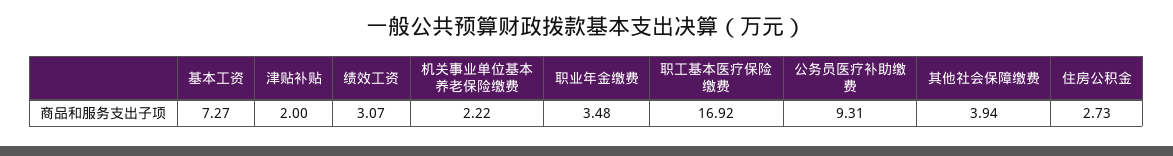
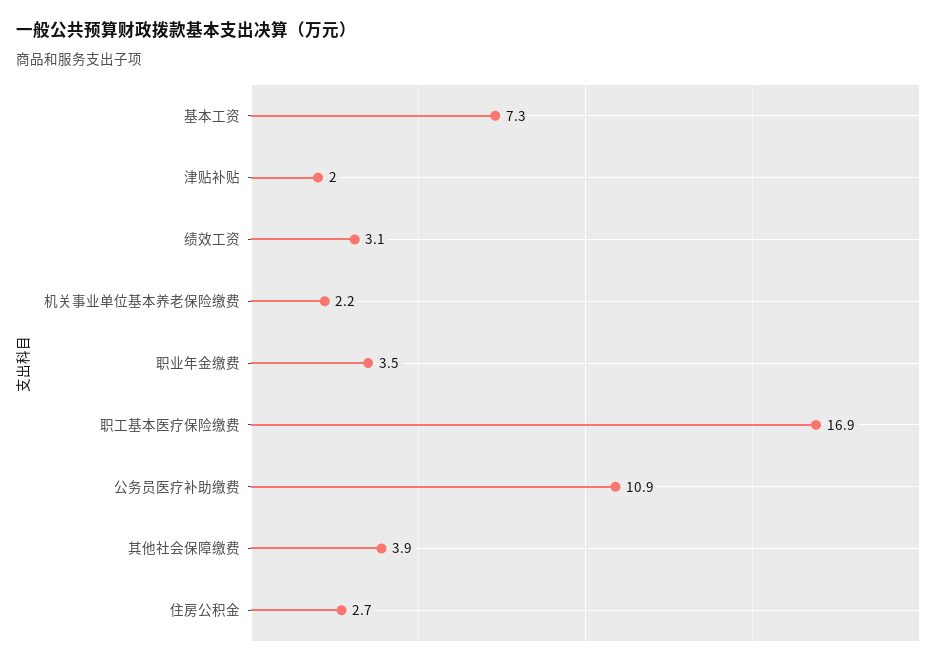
公务员医疗补助缴费: 9.31 -> 10.9

